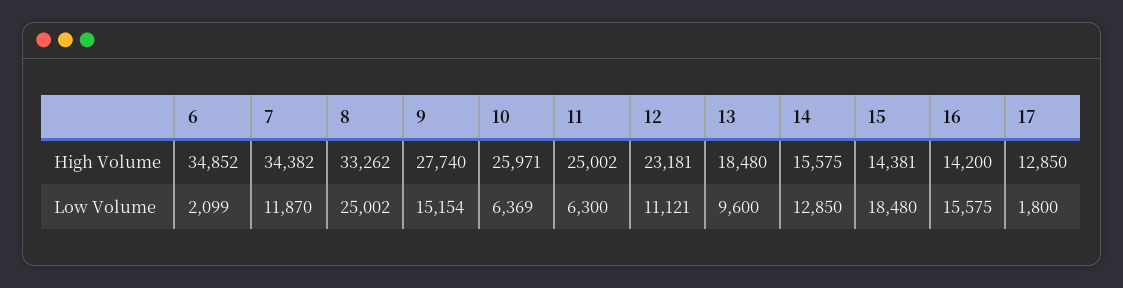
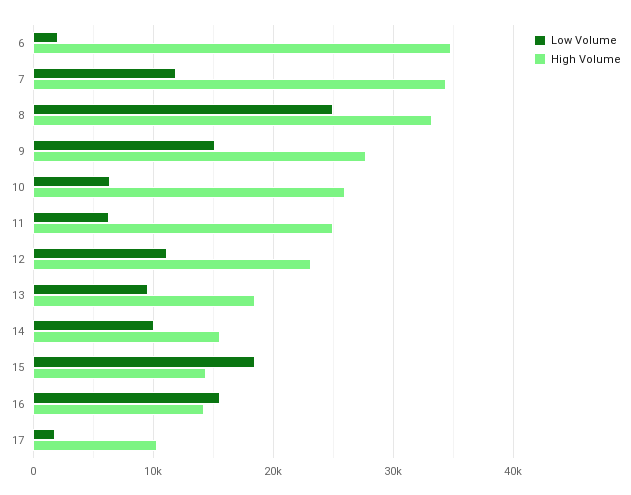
High Volume, 17: 12850 -> 10000
Low Volume, 14: 12850 -> 10000

